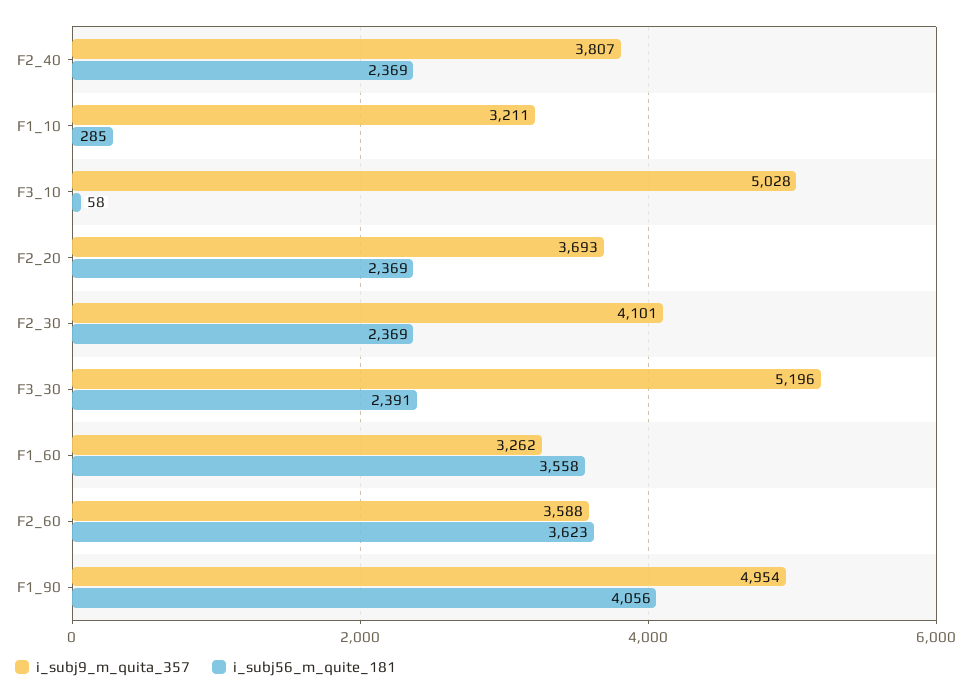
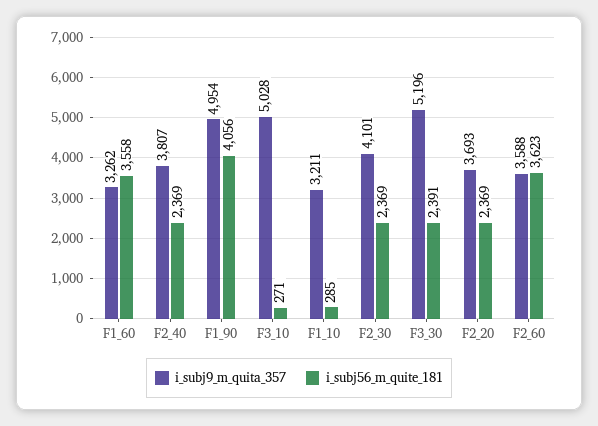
i_subj56_m_quite_181, F3_10: 58 -> 271

